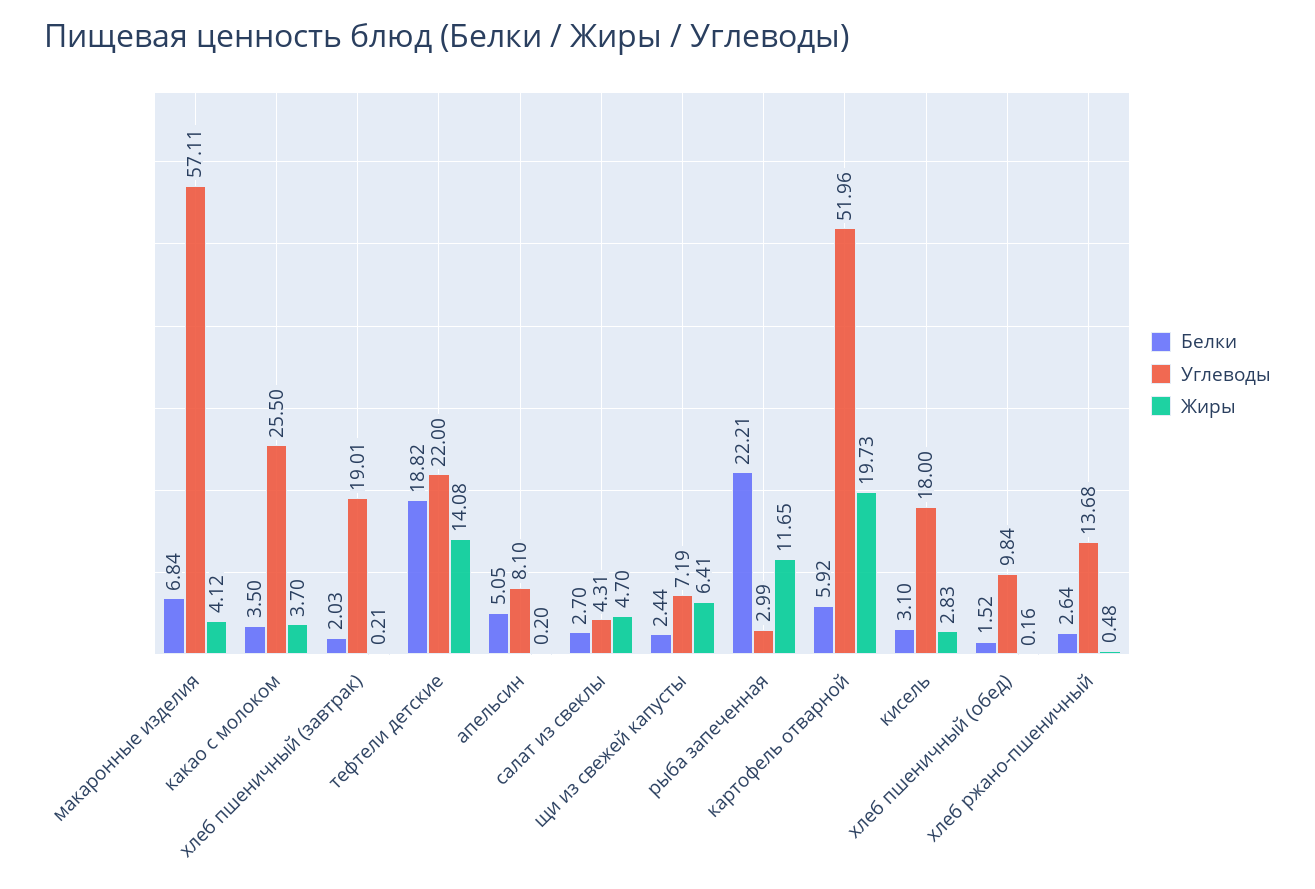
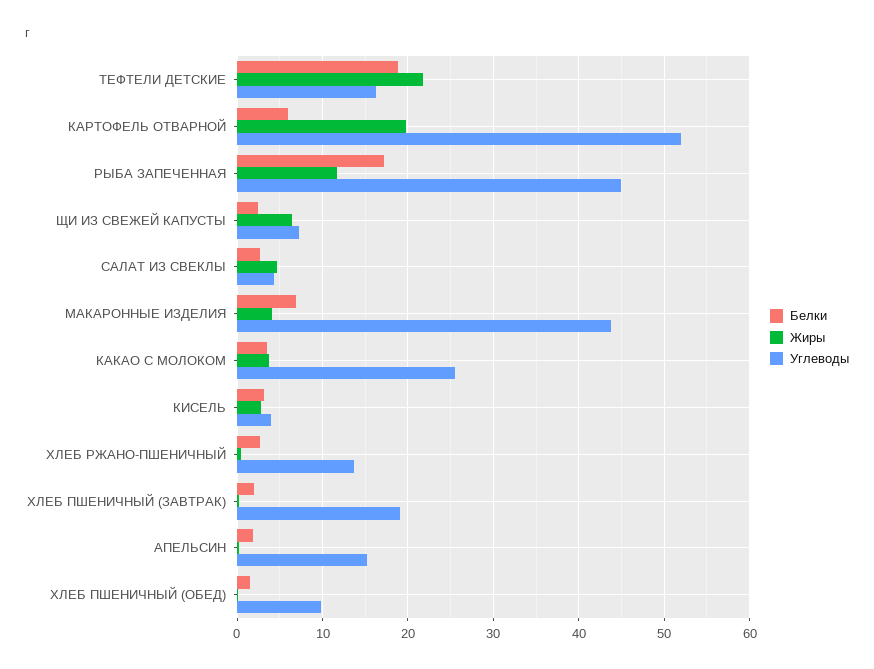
Углеводы, макаронные изделия: 57.11 -> 44
Углеводы, тефтели детские: 22 -> 16
Жиры, тефтели детские: 14.08 -> 22
Белки, апельсин: 5.05 -> 2
Углеводы, апельсин: 8.1 -> 15
Белки, рыба запеченная: 22.21 -> 17
Углеводы, рыба запеченная: 2.99 -> 45
Углеводы, кисель: 18 -> 4

